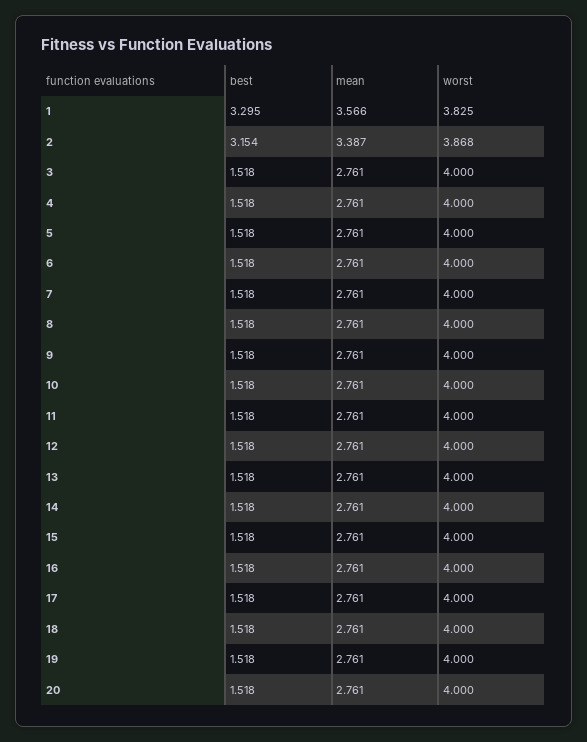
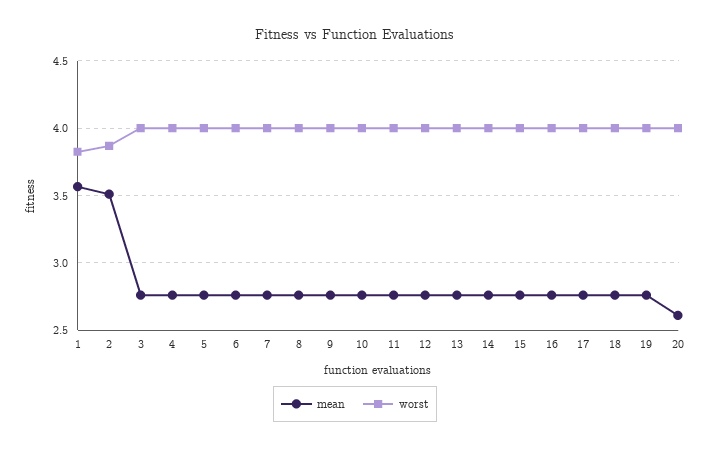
best, 1: 3.295 -> none
best, 2: 3.154 -> none
mean, 2: 3.387 -> 3.5
best, 3: 1.518 -> none
best, 4: 1.518 -> none
best, 5: 1.518 -> none
best, 6: 1.518 -> none
best, 7: 1.518 -> none
best, 8: 1.518 -> none
best, 9: 1.518 -> none
best, 10: 1.518 -> none
best, 11: 1.518 -> none
best, 12: 1.518 -> none
best, 13: 1.518 -> none
best, 14: 1.518 -> none
best, 15: 1.518 -> none
best, 16: 1.518 -> none
best, 17: 1.518 -> none
best, 18: 1.518 -> none
best, 19: 1.518 -> none
best, 20: 1.518 -> none
mean, 20: 2.761 -> 2.6

